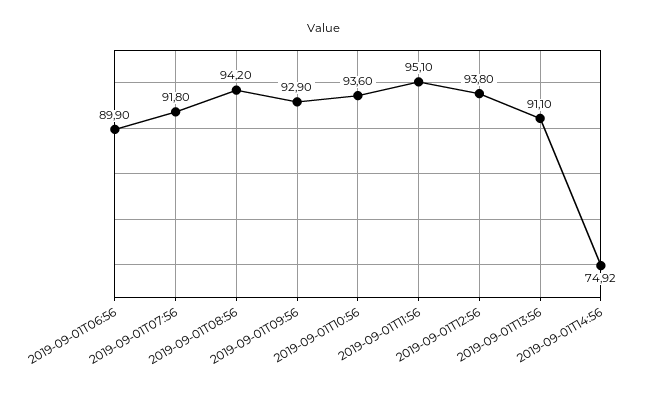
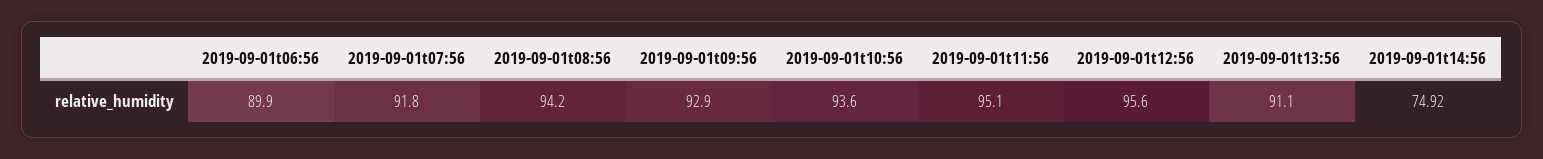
2019-09-01T12:56: 93.8 -> 95.6

